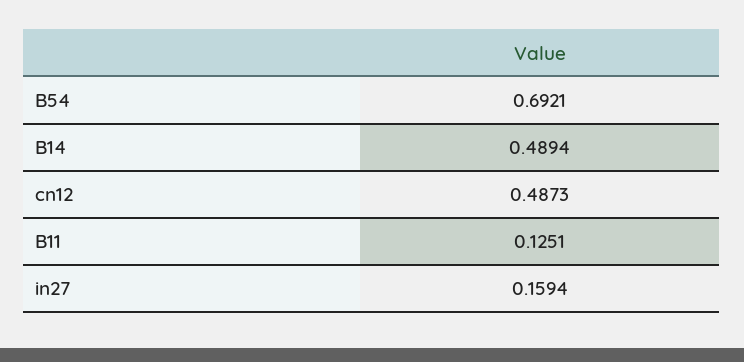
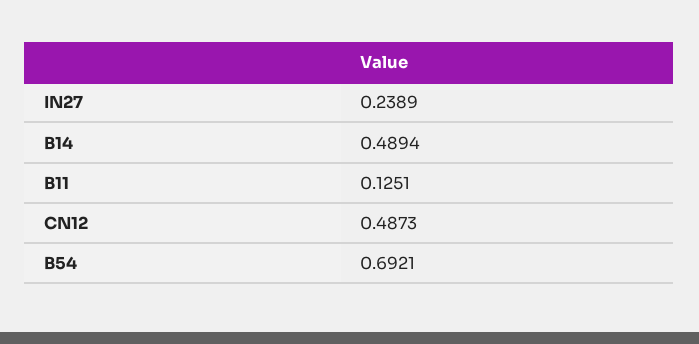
in27: 0.1594 -> 0.2389

